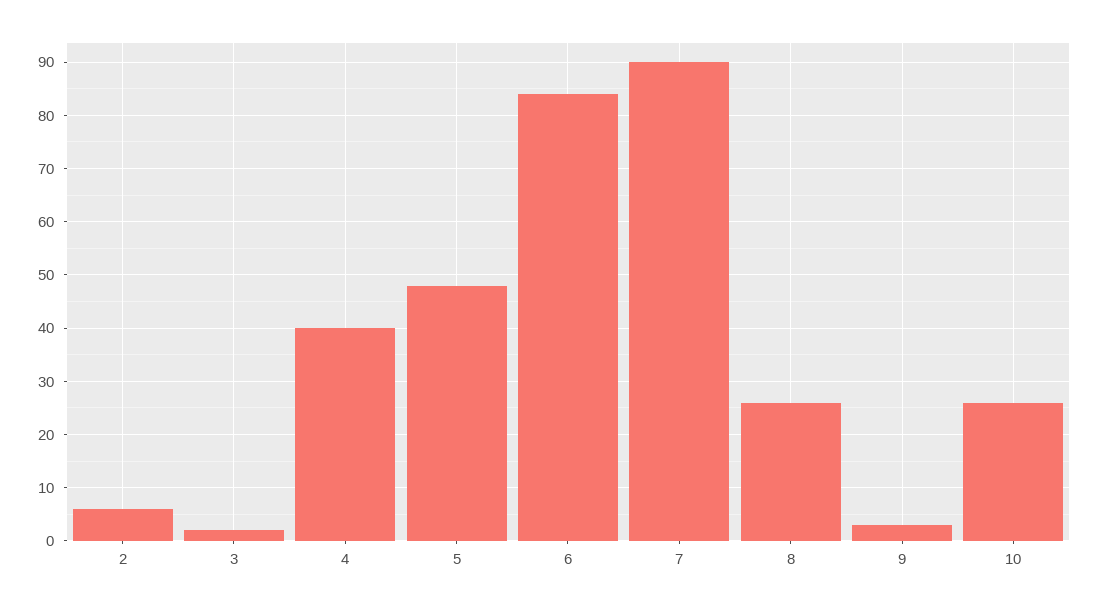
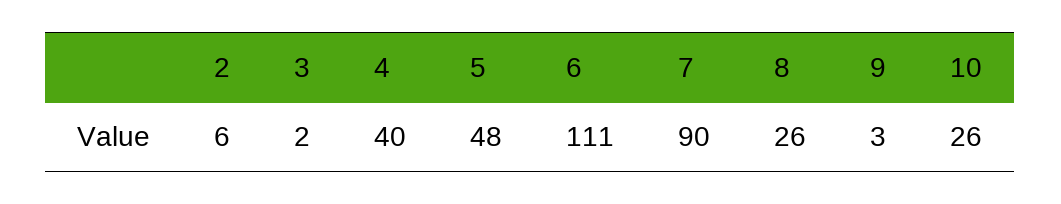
6: 85 -> 111

